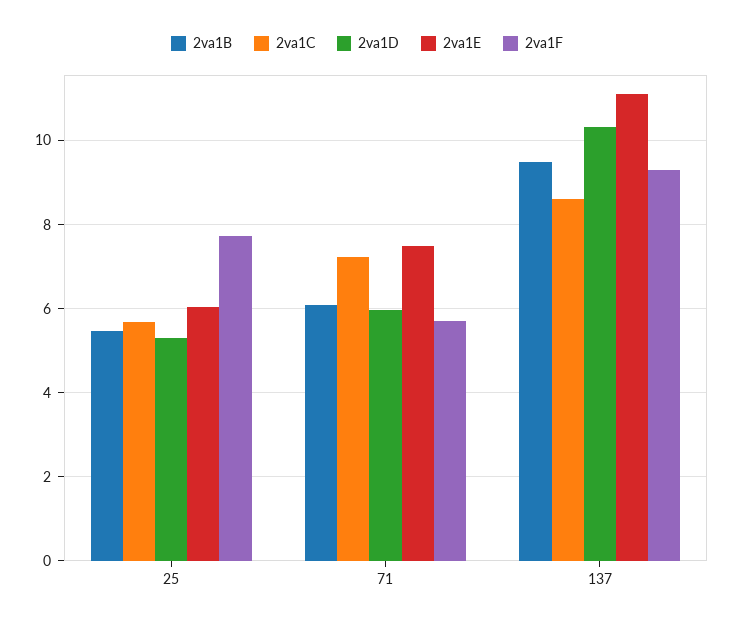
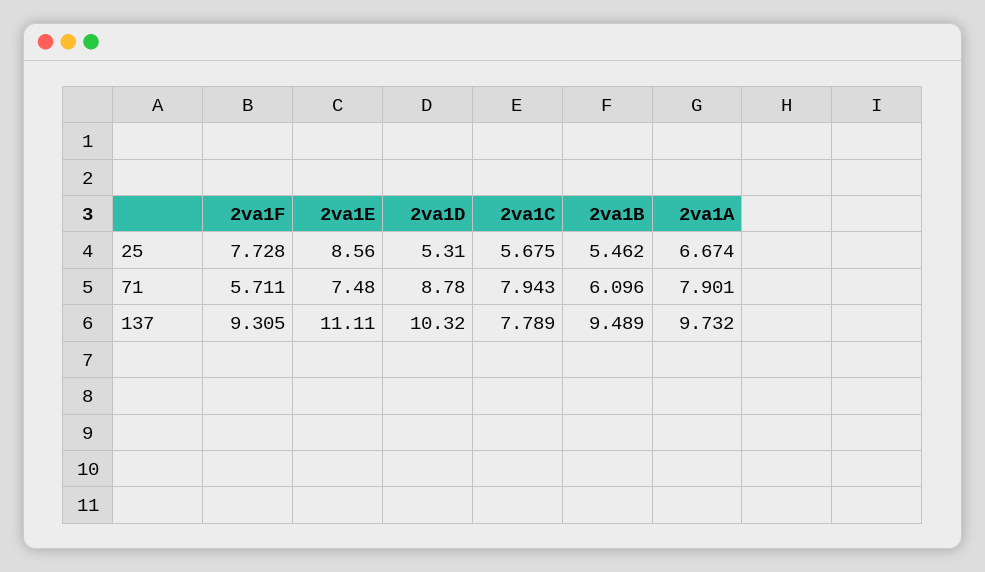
2va1E, 25: 6 -> 8.56
2va1C, 71: 7.2 -> 7.943
2va1D, 71: 6 -> 8.78
2va1C, 137: 8.6 -> 7.789
2va1A, 25: none -> 6.674
2va1A, 71: none -> 7.901
2va1A, 137: none -> 9.732

